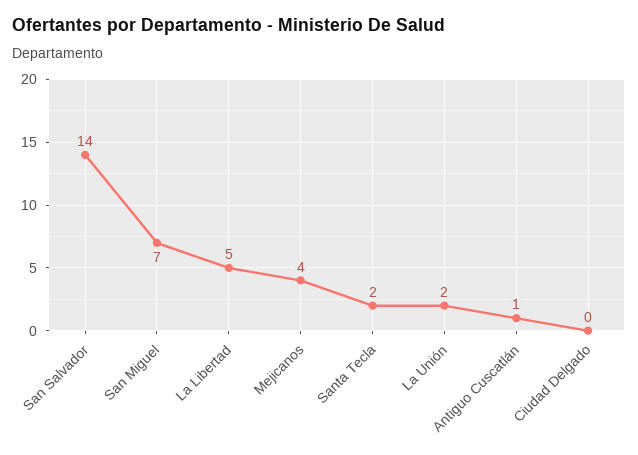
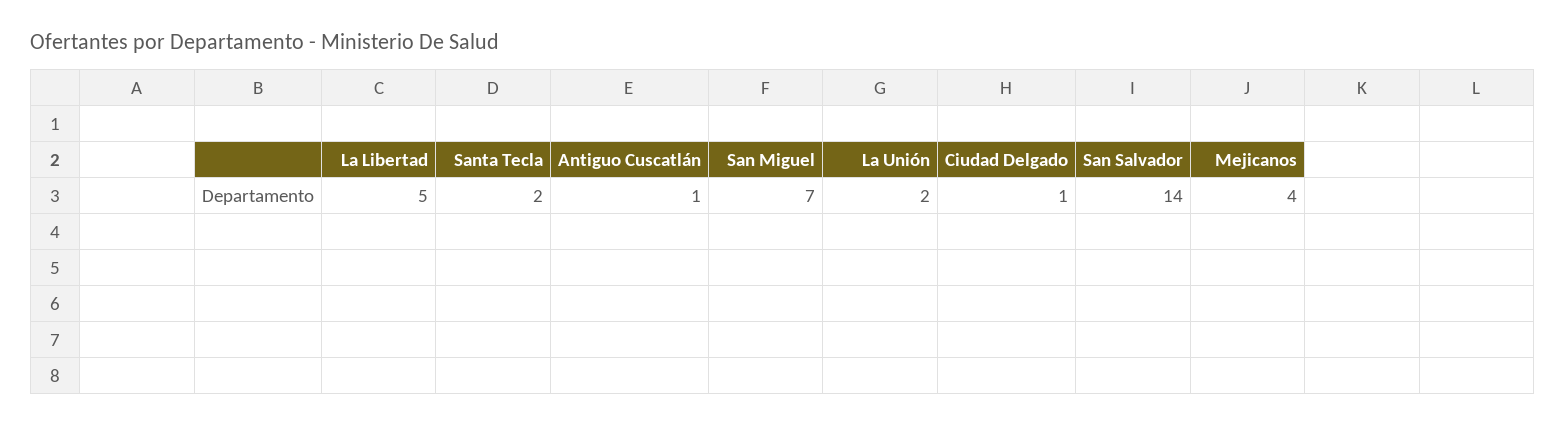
Ciudad Delgado: 0 -> 1

